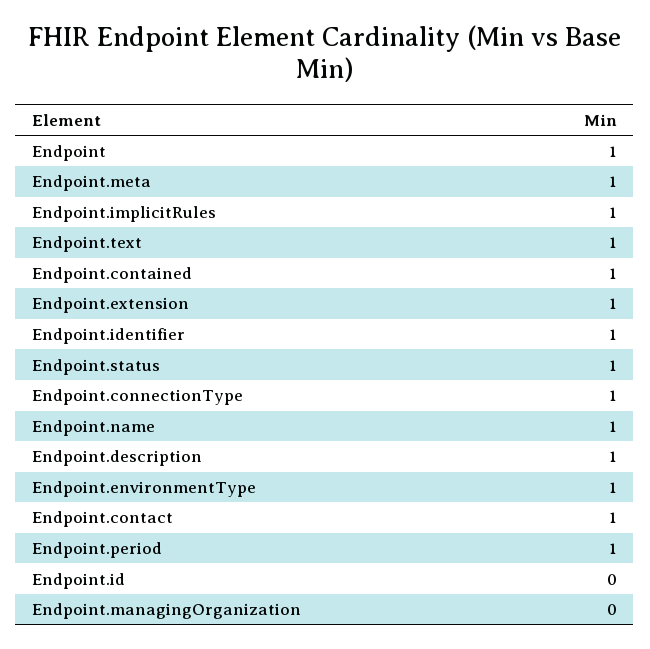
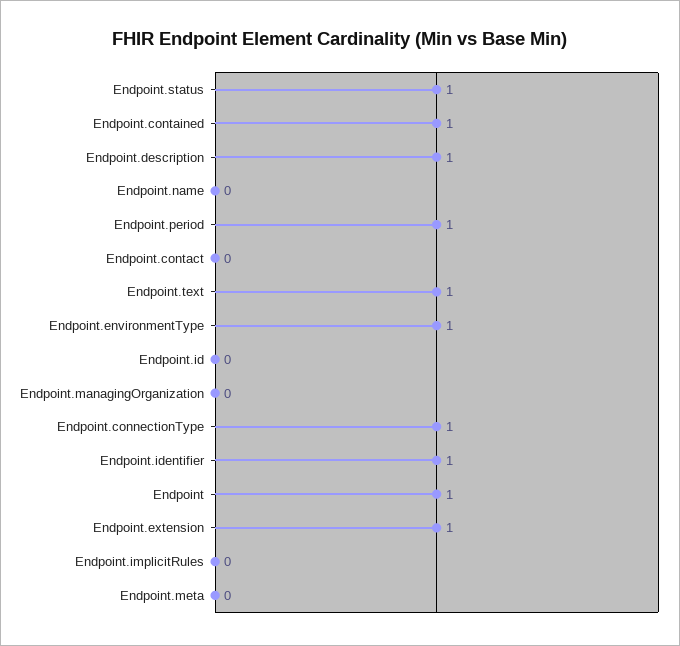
Endpoint.meta: 1 -> 0
Endpoint.implicitRules: 1 -> 0
Endpoint.name: 1 -> 0
Endpoint.contact: 1 -> 0

